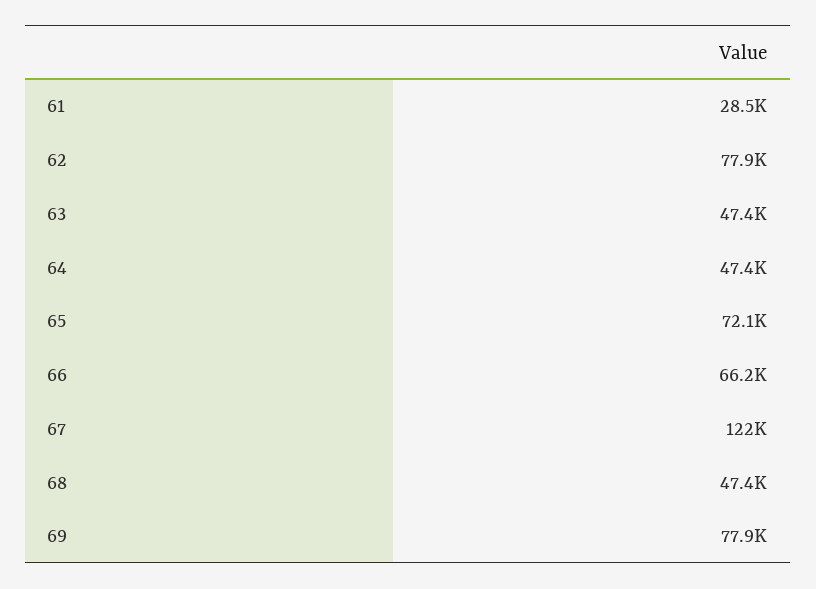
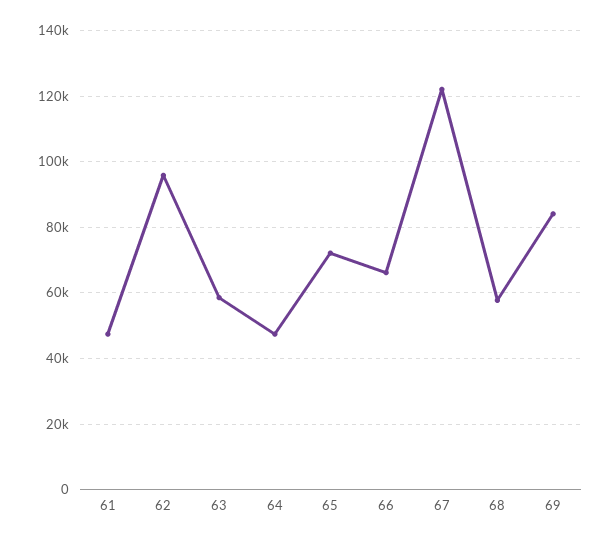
61: 28500 -> 48000
62: 77900 -> 96000
63: 47400 -> 58000
68: 47400 -> 58000
69: 77900 -> 84000

